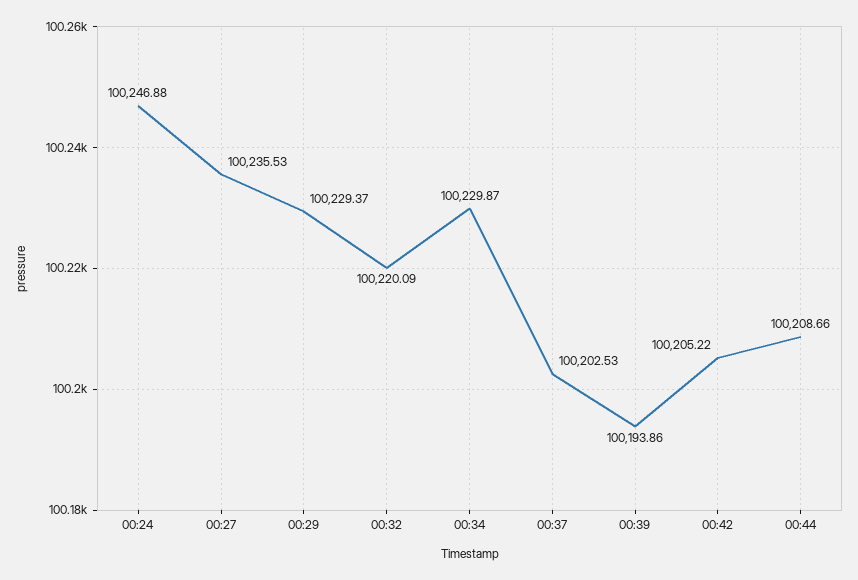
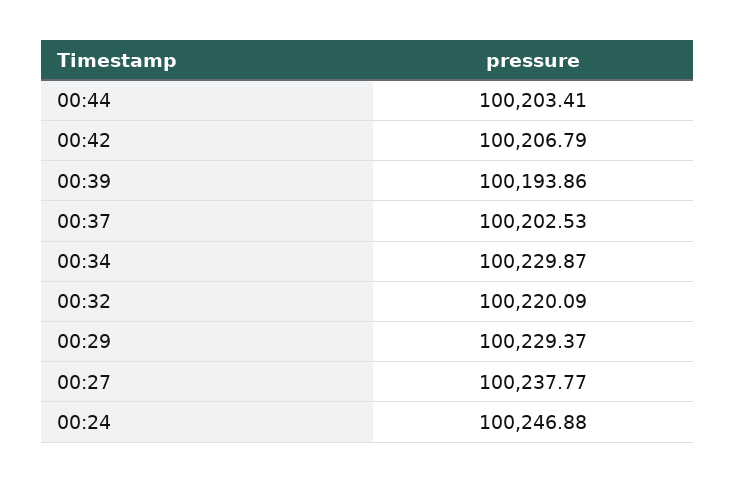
00:27: 100235.53 -> 100237.77
00:42: 100205.22 -> 100206.79
00:44: 100208.66 -> 100203.41

